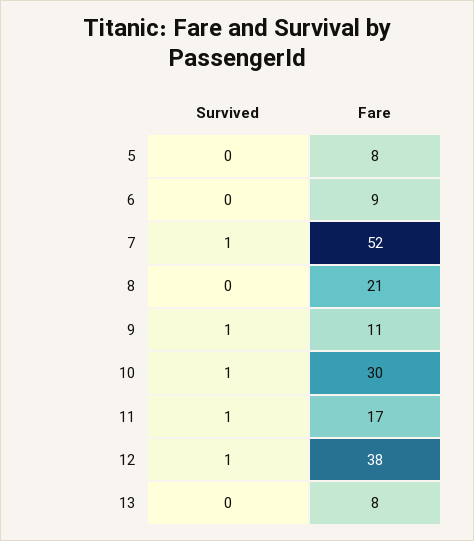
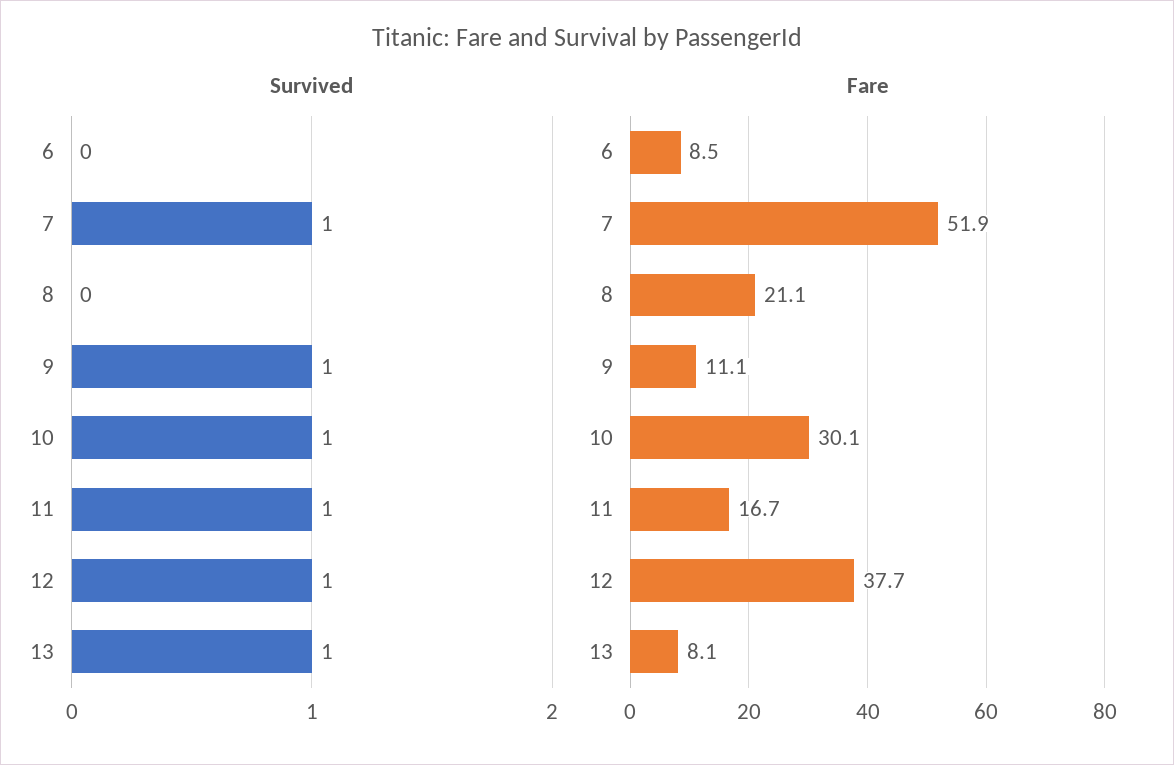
Survived, 5: 0 -> none
Fare, 5: 8 -> none
Survived, 13: 0 -> 1

